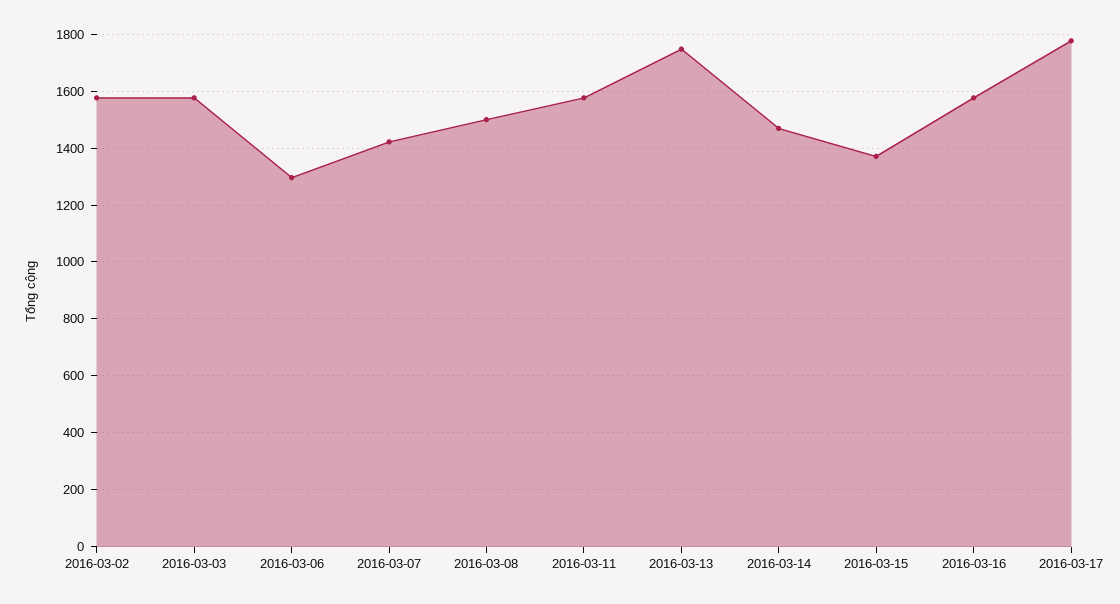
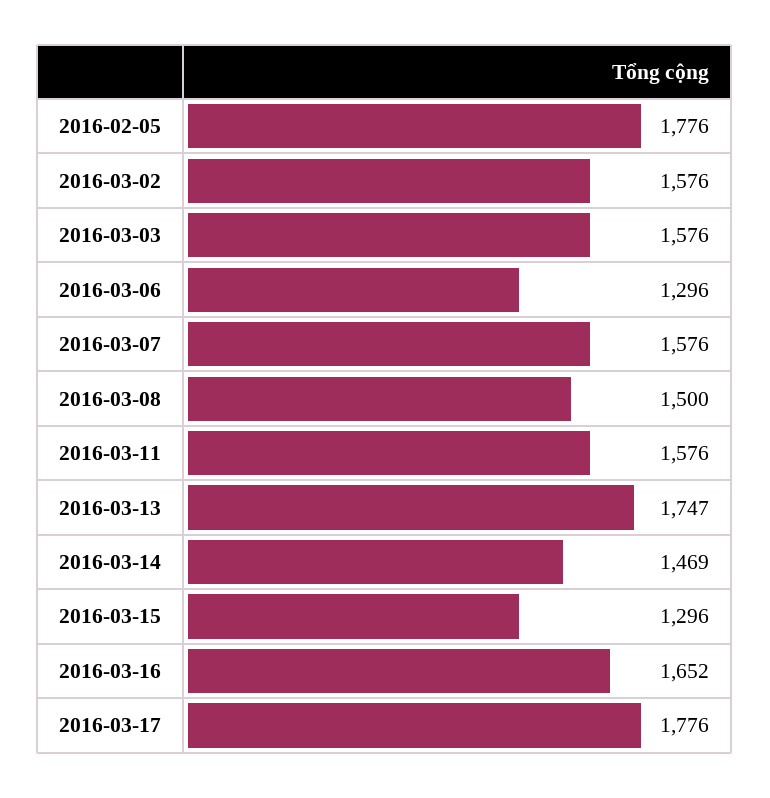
2016-03-07: 1425 -> 1576
2016-03-15: 1375 -> 1296
2016-03-16: 1575 -> 1652
2016-02-05: none -> 1776

